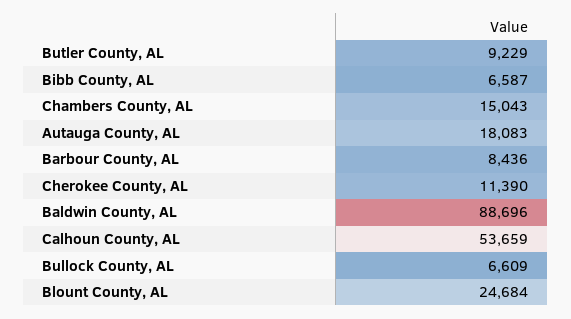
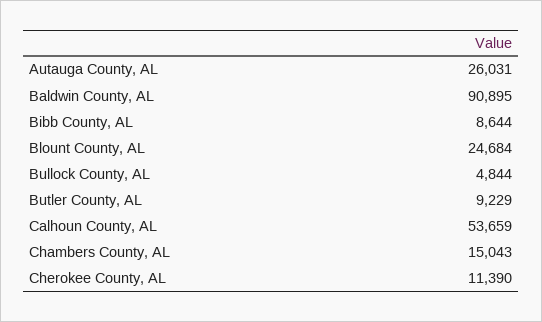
Bibb County, AL: 6587 -> 8644
Autauga County, AL: 18083 -> 26031
Barbour County, AL: 8436 -> none
Baldwin County, AL: 88696 -> 90895
Bullock County, AL: 6609 -> 4844

